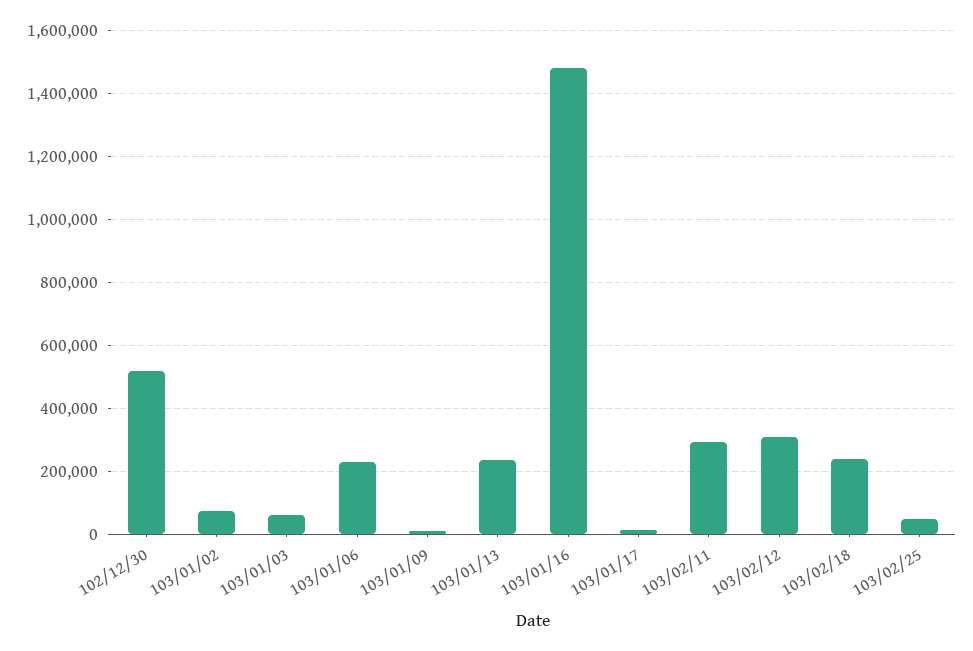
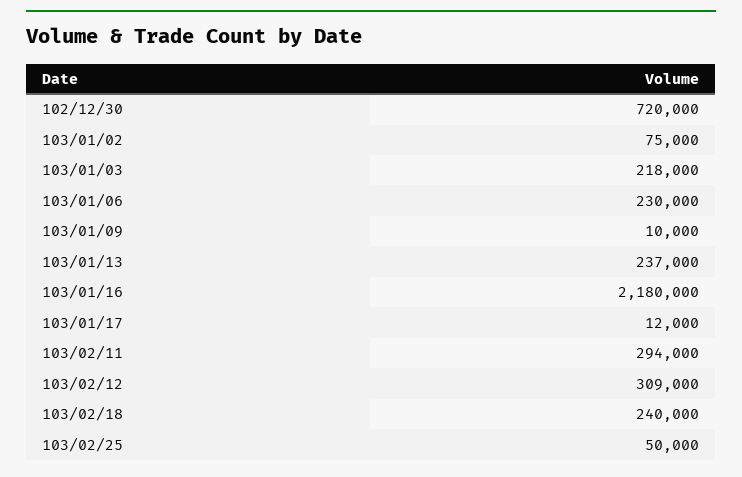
102/12/30: 520000 -> 720000
103/01/03: 60000 -> 218000
103/01/16: 1480000 -> 2180000

